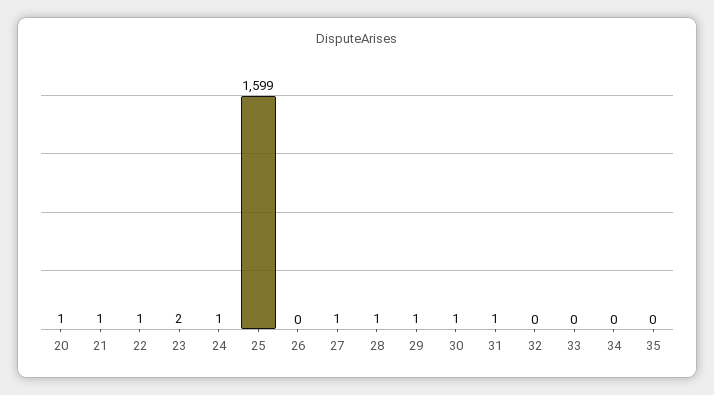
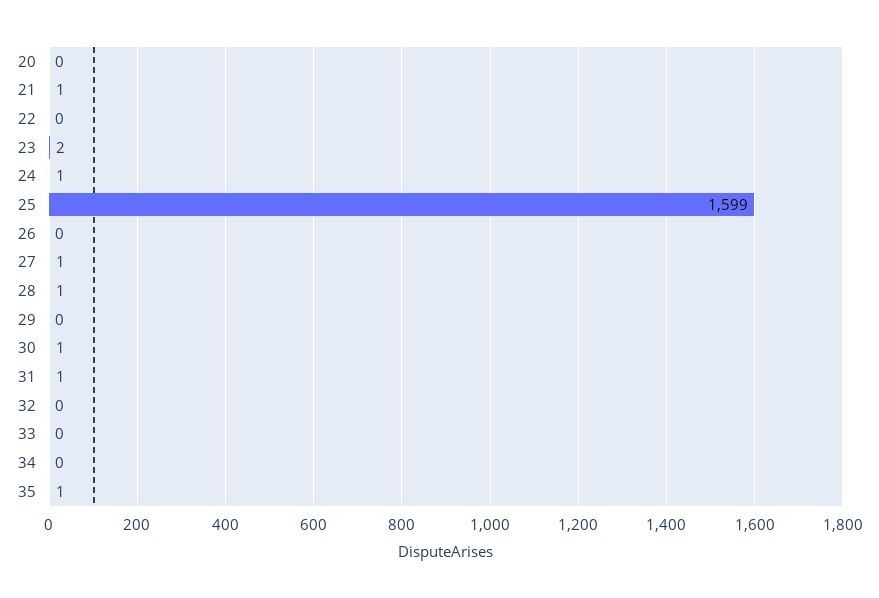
20: 1 -> 0
22: 1 -> 0
29: 1 -> 0
35: 0 -> 1

